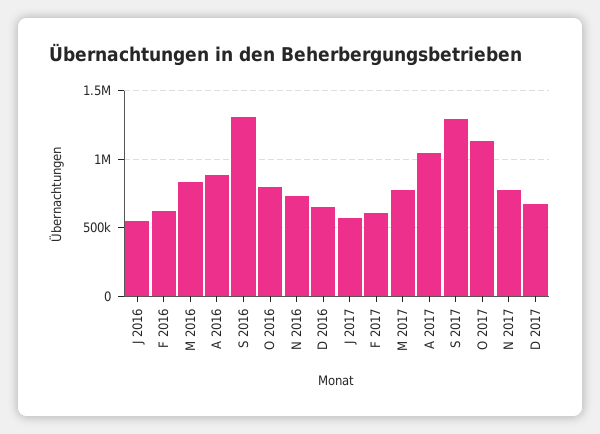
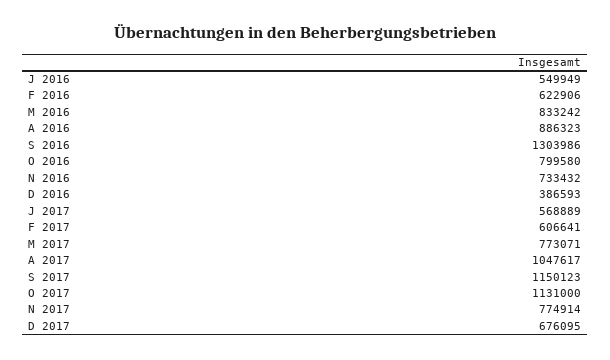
D 2016: 650000 -> 386593
S 2017: 1300000 -> 1150123

